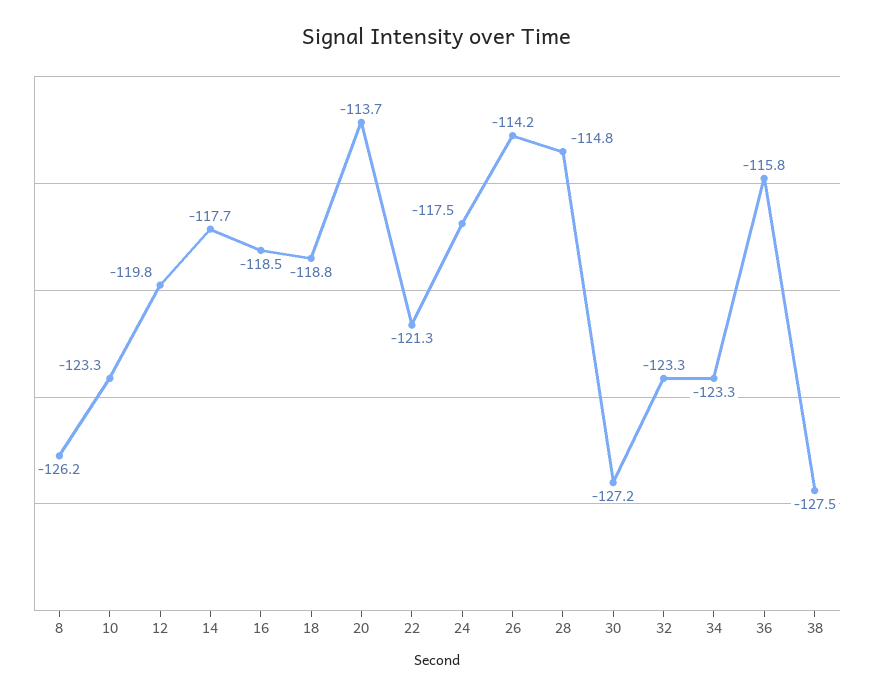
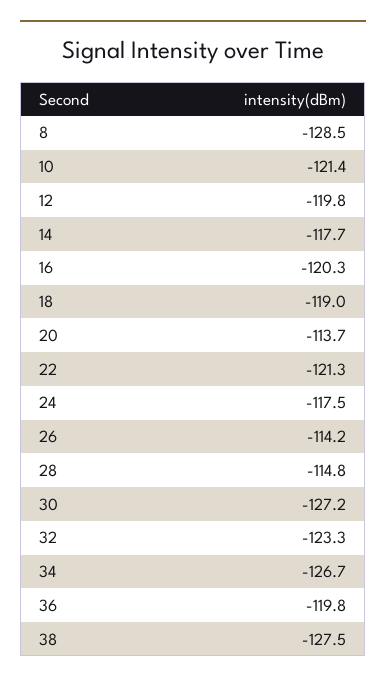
8: -126.2 -> -128.5
10: -123.3 -> -121.4
16: -118.5 -> -120.3
18: -118.8 -> -119
34: -123.3 -> -126.7
36: -115.8 -> -119.8

